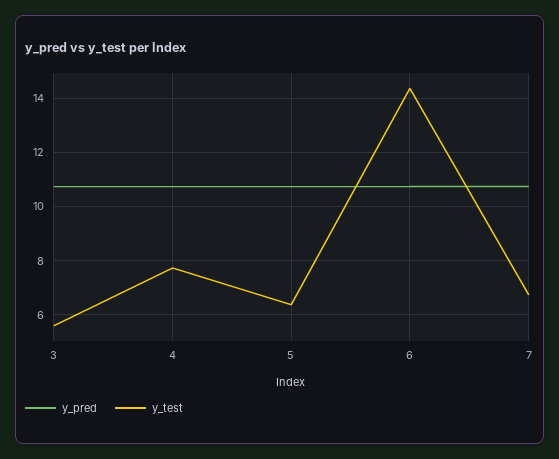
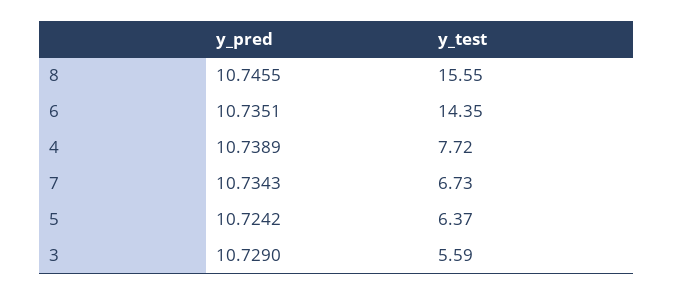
y_pred, 8: none -> 10.7455
y_test, 8: none -> 15.55

